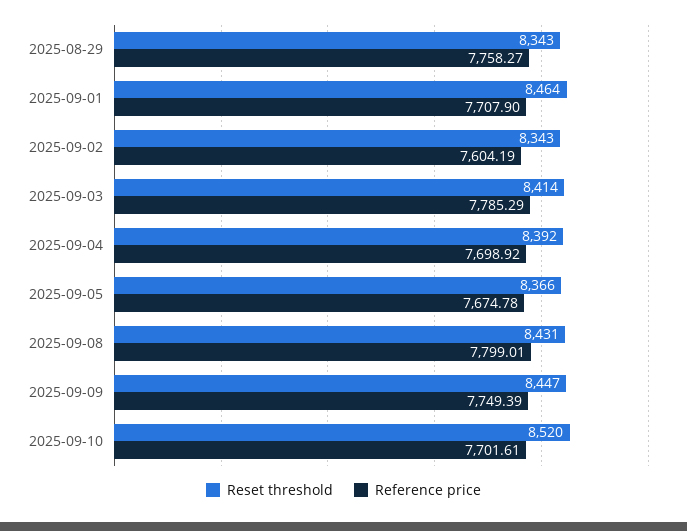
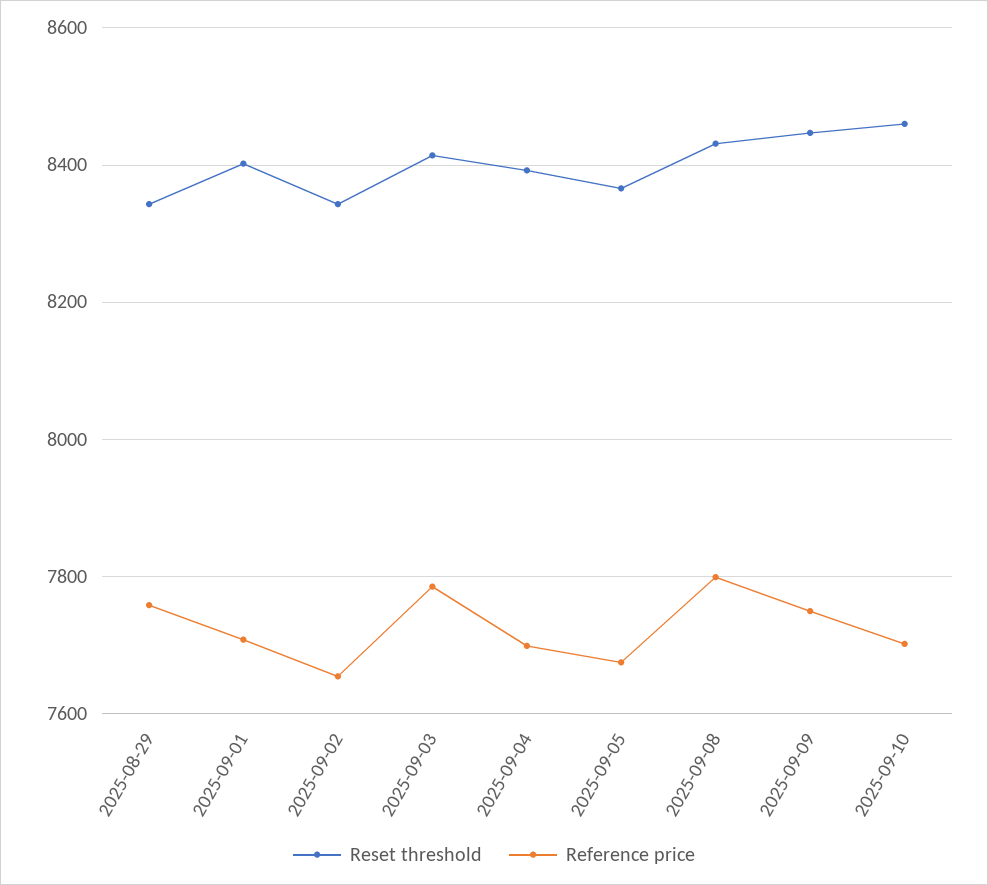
Reset threshold, 2025-09-01: 8464 -> 8400
Reference price, 2025-09-02: 7604.19 -> 7660
Reset threshold, 2025-09-10: 8520 -> 8460

